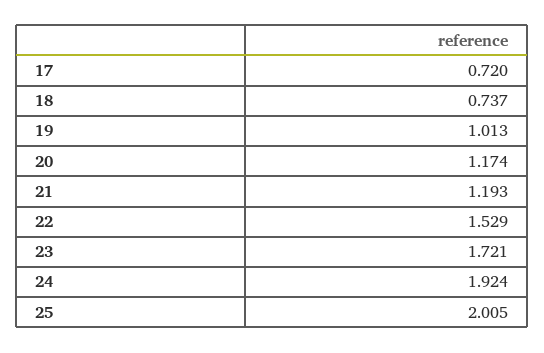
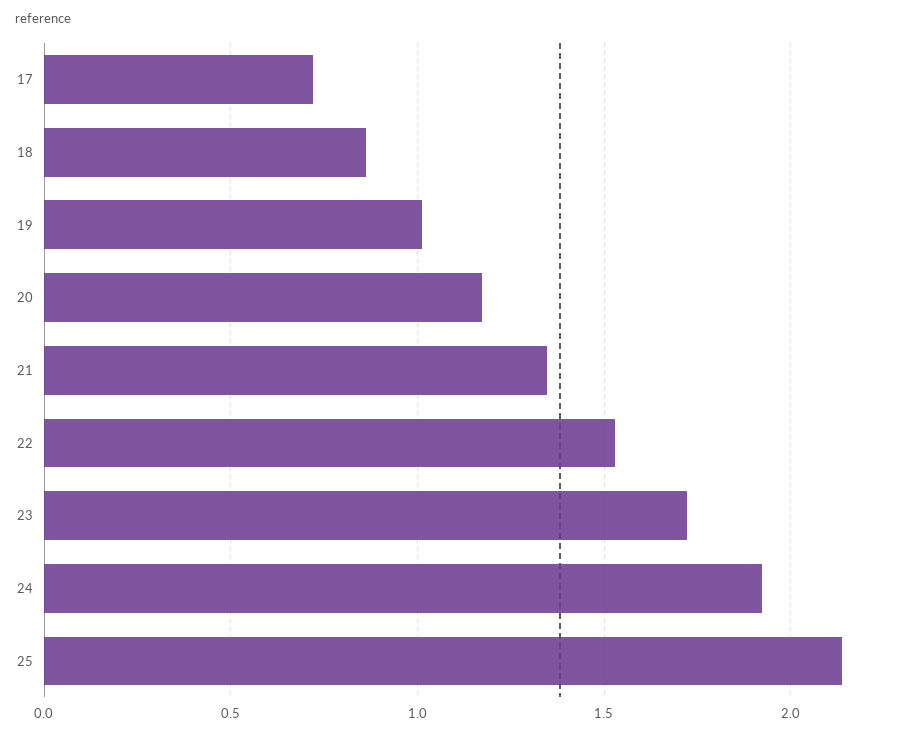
18: 0.737 -> 0.85
21: 1.193 -> 1.35
25: 2.005 -> 2.15

